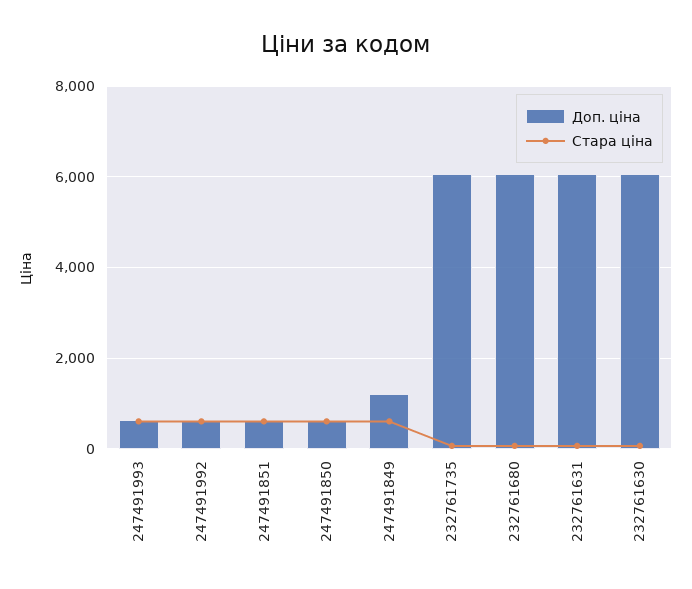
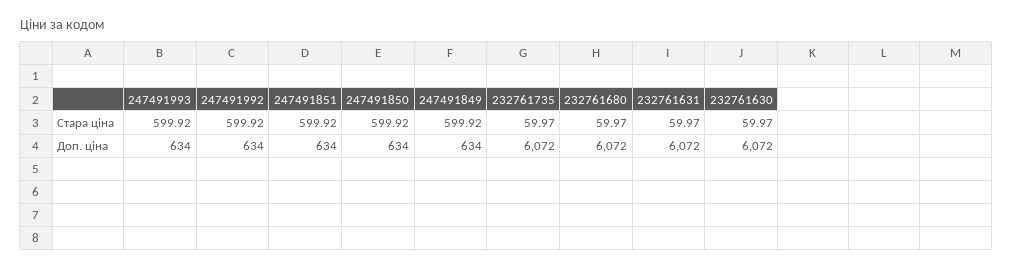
Доп. ціна, 247491849: 1200 -> 634

